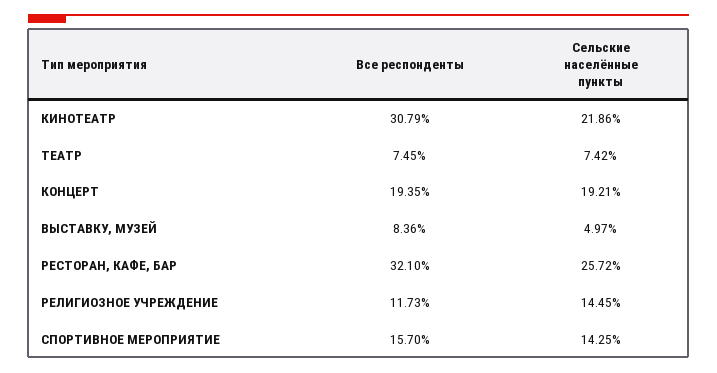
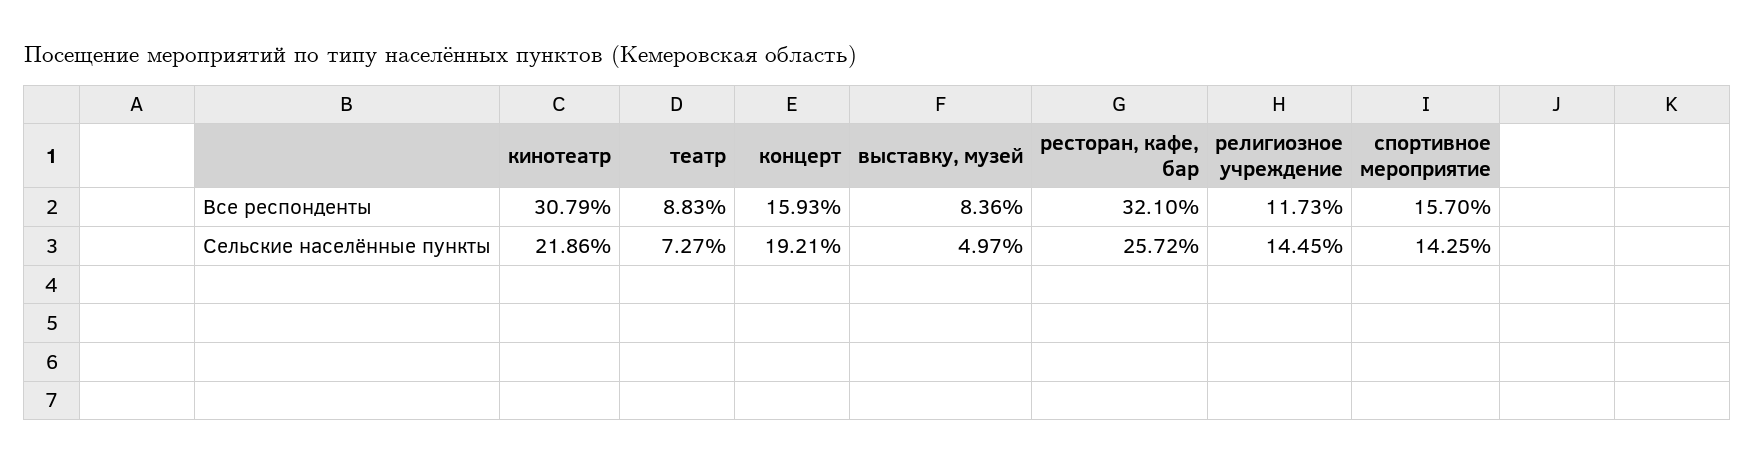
Все респонденты, ТЕАТР: 7.45 -> 8.83
Сельские населённые пункты, ТЕАТР: 7.42 -> 7.27
Все респонденты, КОНЦЕРТ: 19.35 -> 15.93

